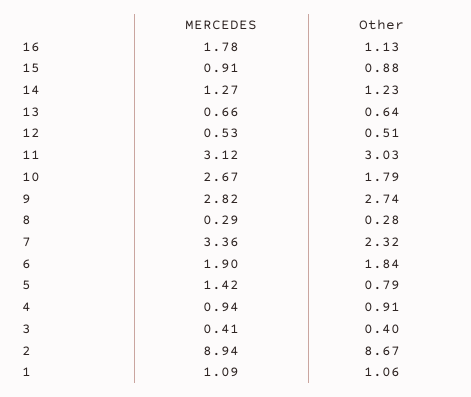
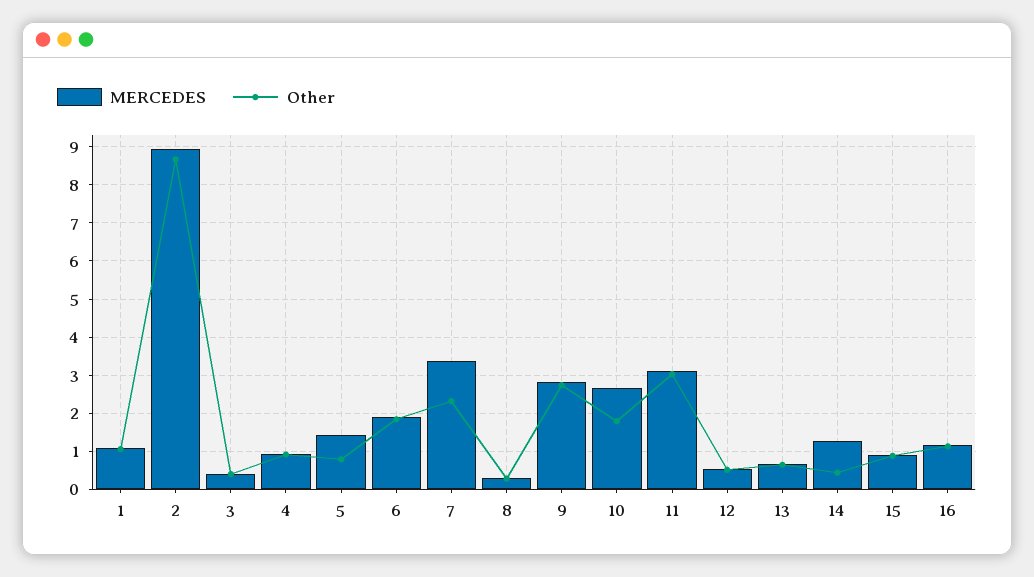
MERCEDES, 16: 1.78 -> 1.2
Other, 14: 1.23 -> 0.4

